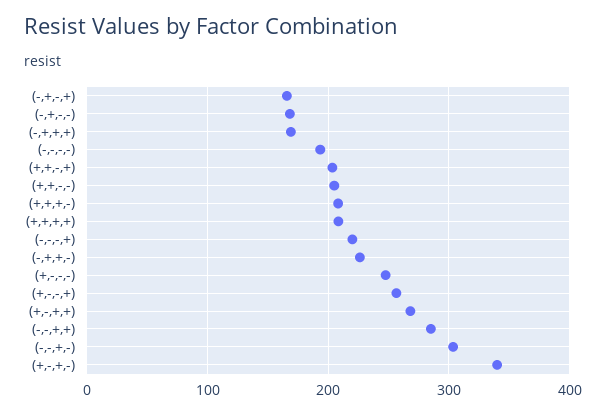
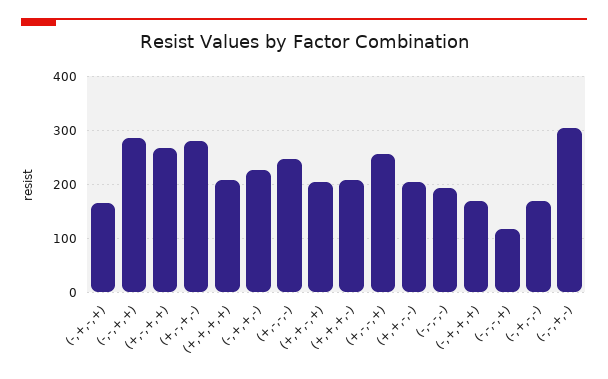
(-,-,-,+): 220 -> 120
(+,-,+,-): 340 -> 280

